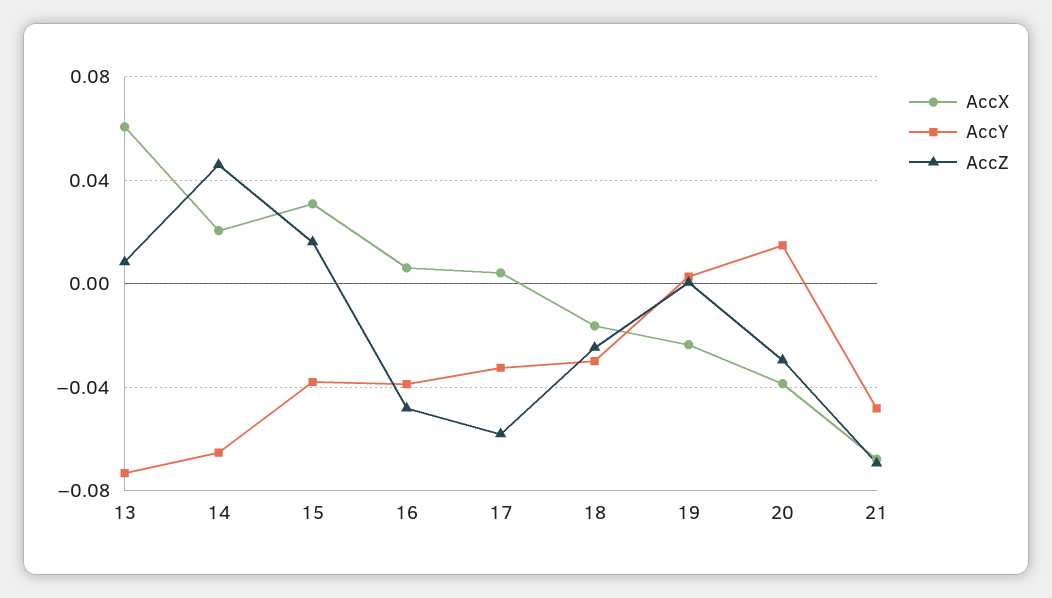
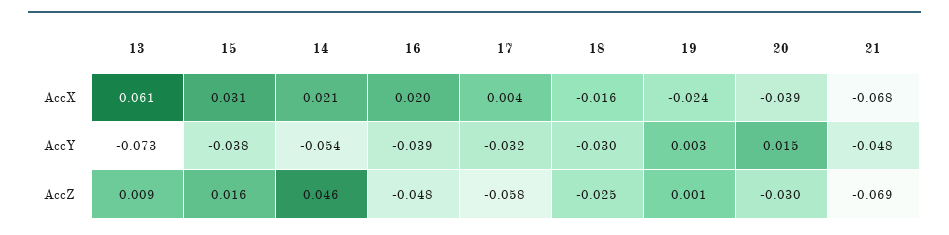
AccY, 14: -0.065 -> -0.054
AccX, 16: 0.005 -> 0.02

